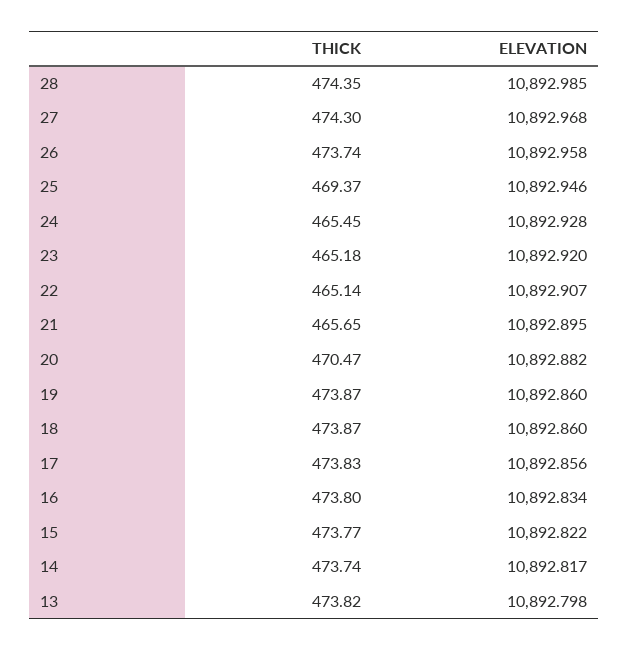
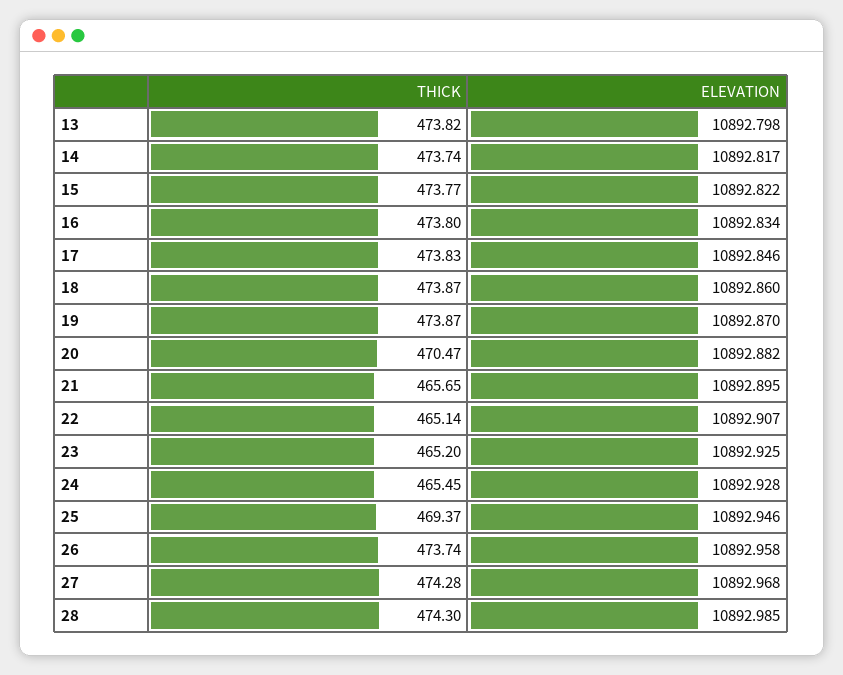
THICK, 28: 474.35 -> 474.3
THICK, 27: 474.3 -> 474.28
THICK, 23: 465.18 -> 465.2
ELEVATION, 23: 10892.92 -> 10892.925
ELEVATION, 19: 10892.86 -> 10892.87
ELEVATION, 17: 10892.856 -> 10892.846

